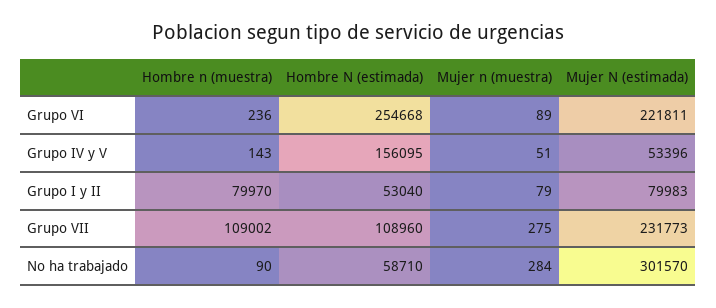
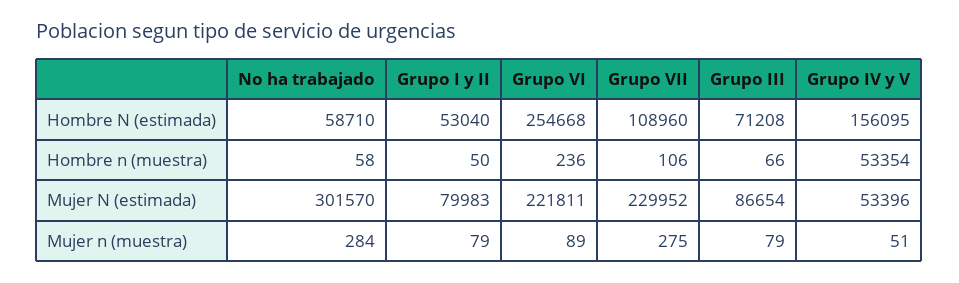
Hombre n (muestra), Grupo IV y V: 143 -> 53354
Hombre n (muestra), Grupo I y II: 79970 -> 50
Hombre n (muestra), Grupo VII: 109002 -> 106
Mujer N (estimada), Grupo VII: 231773 -> 229952
Hombre n (muestra), No ha trabajado: 90 -> 58
Hombre N (estimada), Grupo III: none -> 71208
Hombre n (muestra), Grupo III: none -> 66
Mujer N (estimada), Grupo III: none -> 86654
Mujer n (muestra), Grupo III: none -> 79

